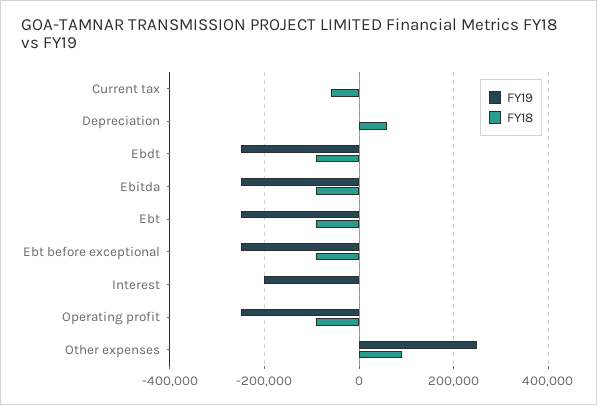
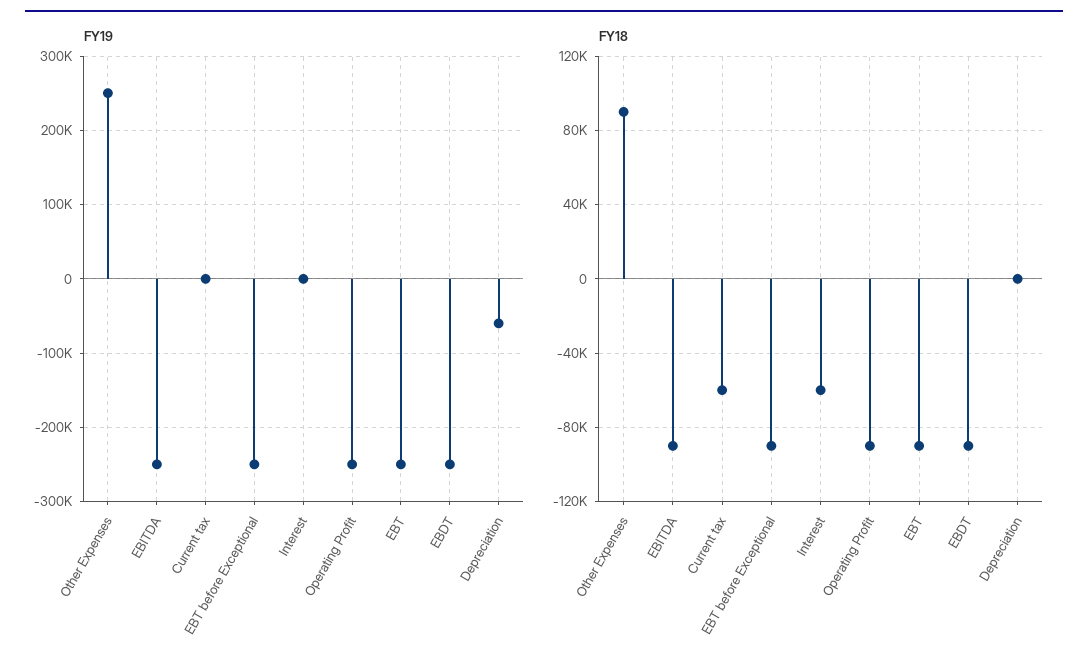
FY19, Depreciation: 0 -> -60000
FY18, Depreciation: 60000 -> 0
FY19, Interest: -200000 -> 0
FY18, Interest: 0 -> -60000

